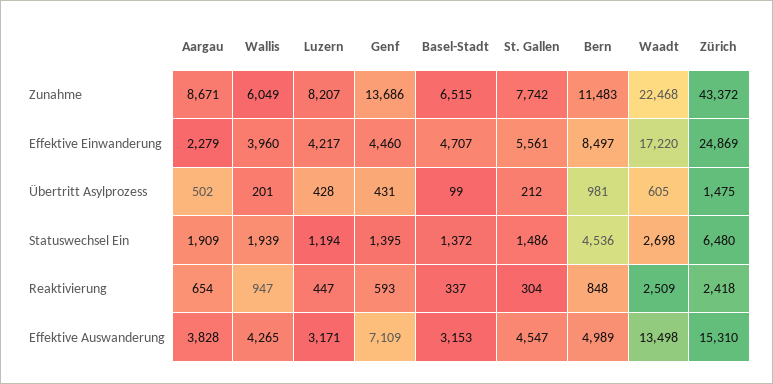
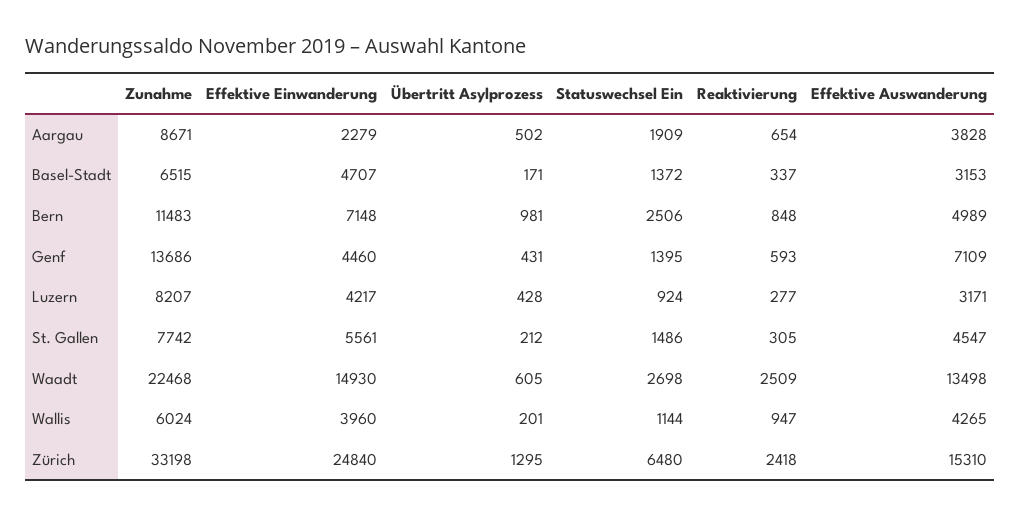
Wallis, Zunahme: 6049 -> 6024
Zürich, Zunahme: 43372 -> 33198
Bern, Effektive Einwanderung: 8497 -> 7148
Waadt, Effektive Einwanderung: 17220 -> 14930
Zürich, Effektive Einwanderung: 24869 -> 24840
Basel-Stadt, Übertritt Asylprozess: 99 -> 171
Zürich, Übertritt Asylprozess: 1475 -> 1295
Wallis, Statuswechsel Ein: 1939 -> 1144
Luzern, Statuswechsel Ein: 1194 -> 924
Bern, Statuswechsel Ein: 4536 -> 2506
Luzern, Reaktivierung: 447 -> 277
St. Gallen, Reaktivierung: 304 -> 305

